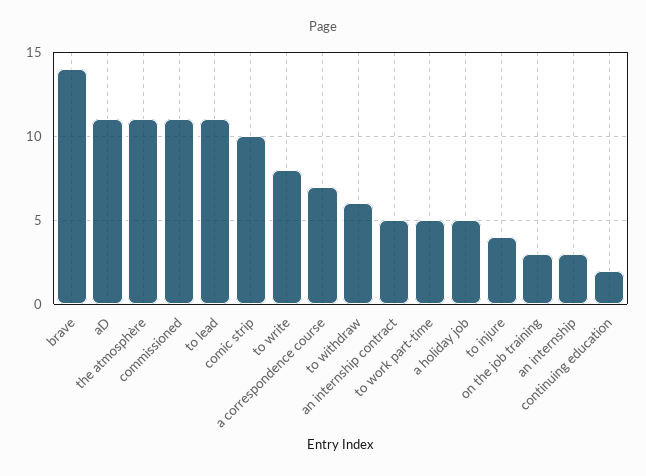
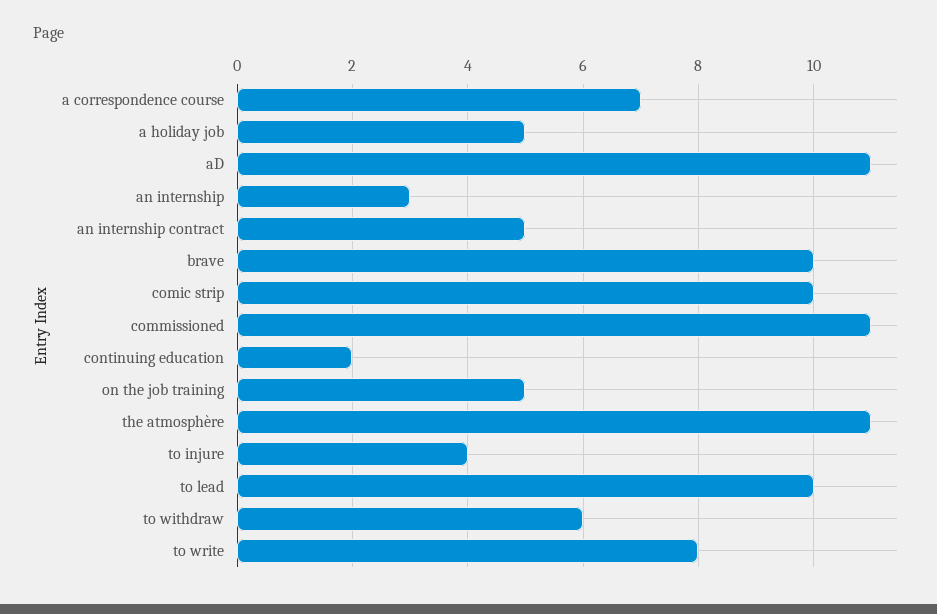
brave: 14 -> 10
to lead: 11 -> 10
to work part-time: 5 -> none
on the job training: 3 -> 5

